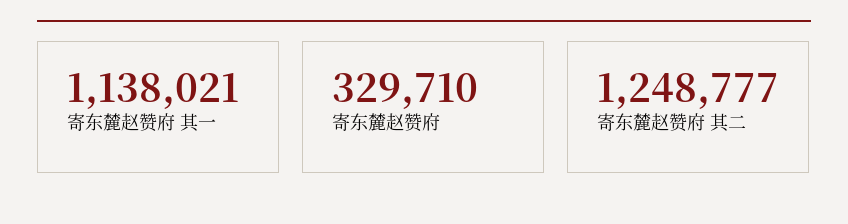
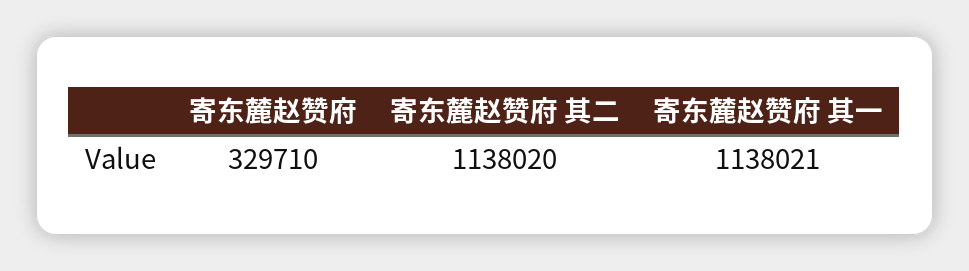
寄东麓赵赞府 其二: 1248777 -> 1138020

